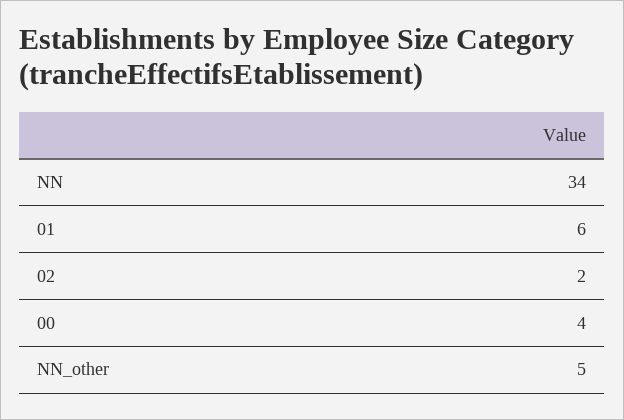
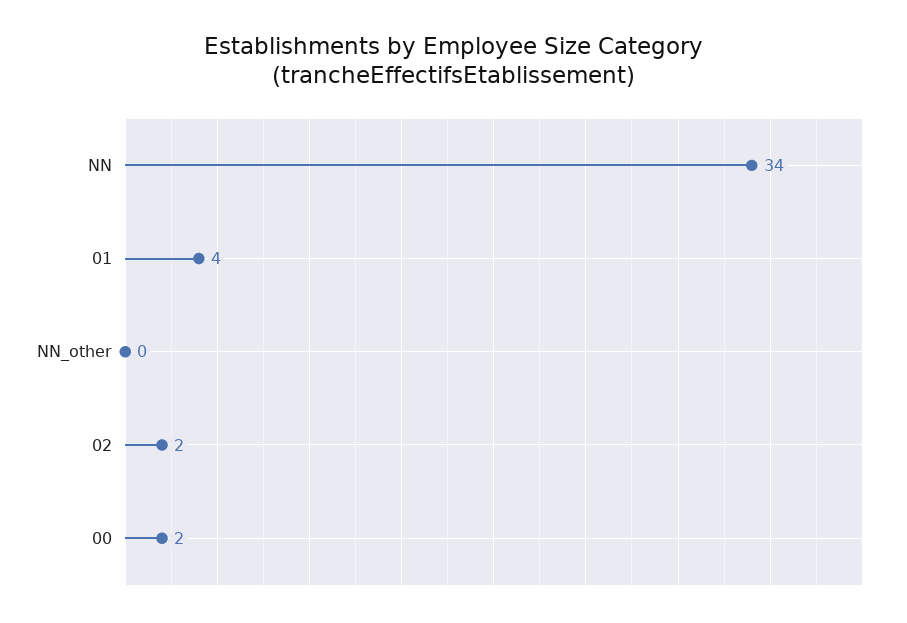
01: 6 -> 4
00: 4 -> 2
NN_other: 5 -> 0

